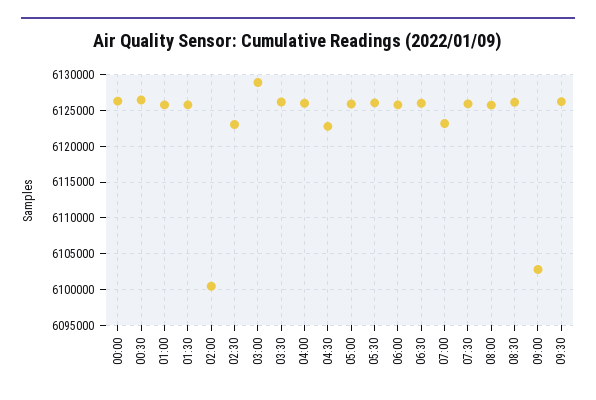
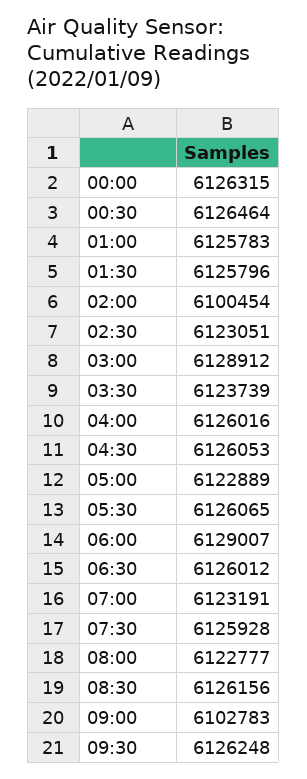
03:30: 6126000 -> 6123739
04:30: 6123000 -> 6126053
05:00: 6126000 -> 6122889
06:00: 6126000 -> 6129007
08:00: 6126000 -> 6122777

